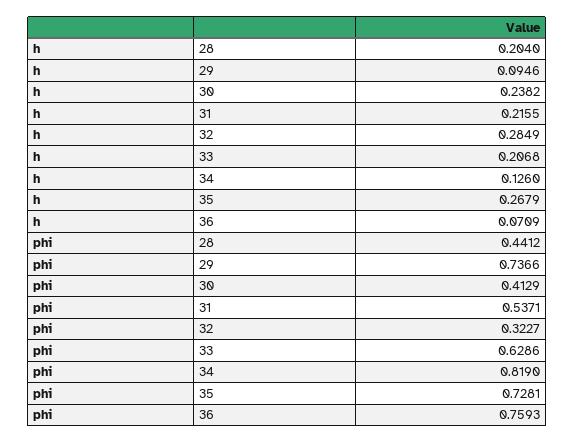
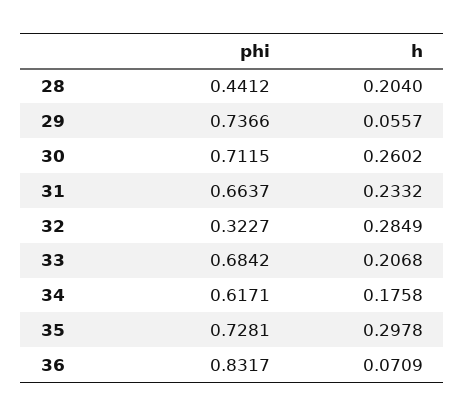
h, 29: 0.0946 -> 0.0557
h, 30: 0.2382 -> 0.2602
h, 31: 0.2155 -> 0.2332
h, 34: 0.126 -> 0.1758
h, 35: 0.2679 -> 0.2978
phi, 30: 0.4129 -> 0.7115
phi, 31: 0.5371 -> 0.6637
phi, 33: 0.6286 -> 0.6842
phi, 34: 0.819 -> 0.6171
phi, 36: 0.7593 -> 0.8317

